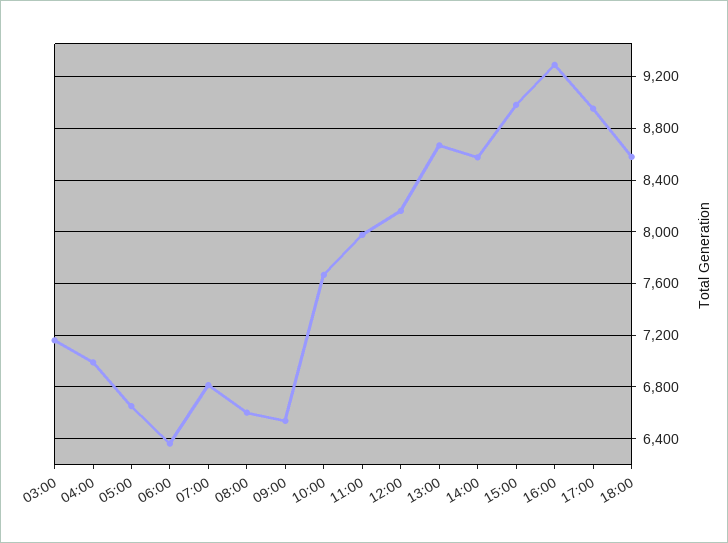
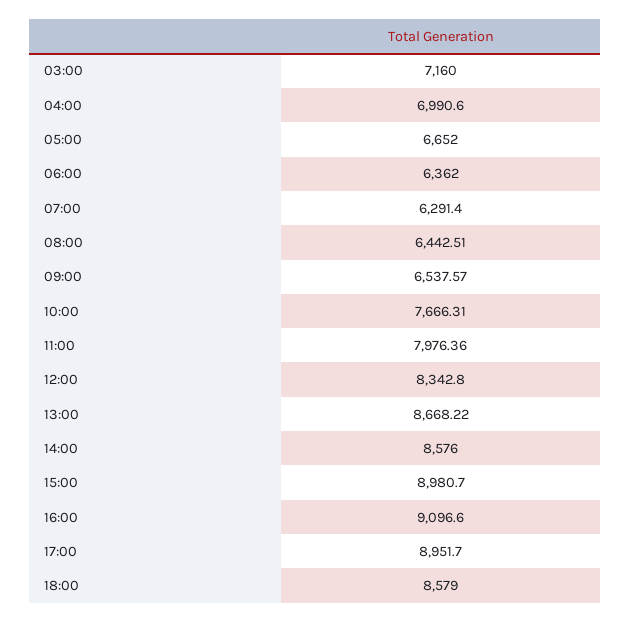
07:00: 6800 -> 6291.4
08:00: 6600 -> 6442.51
12:00: 8150 -> 8342.8
16:00: 9300 -> 9096.6

